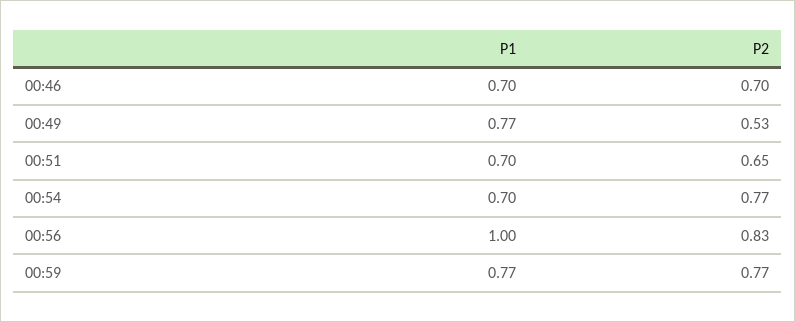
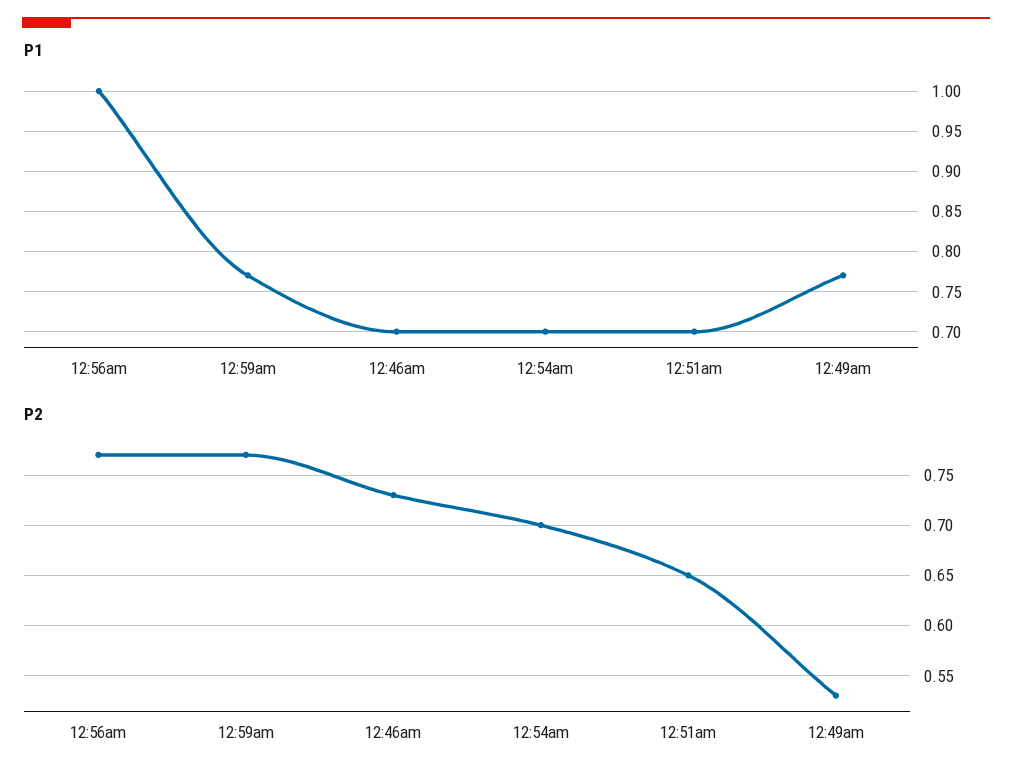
P2, 00:46: 0.7 -> 0.73
P2, 00:54: 0.77 -> 0.7
P2, 00:56: 0.83 -> 0.77

